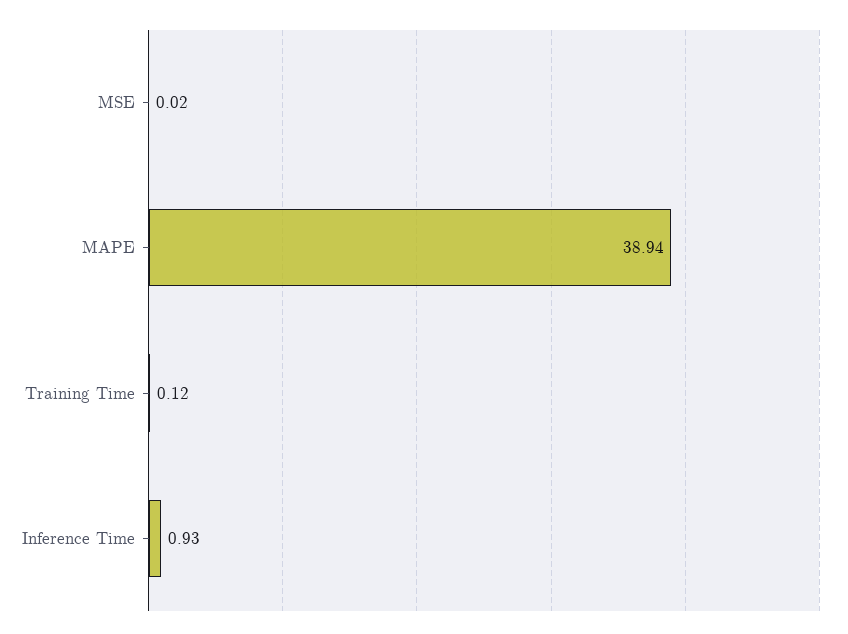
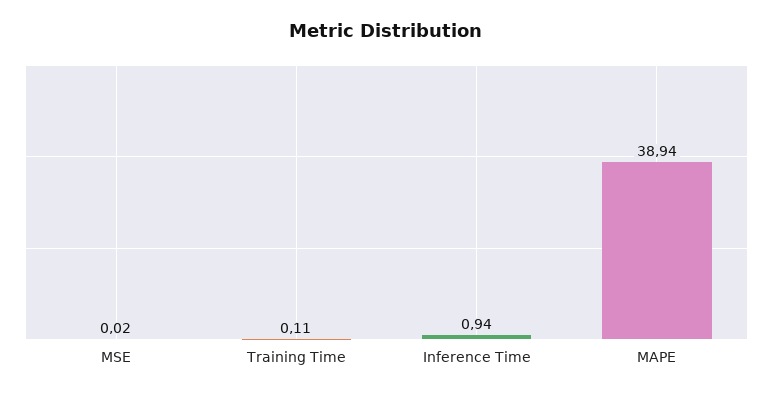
Training Time: 0.12 -> 0.11
Inference Time: 0.93 -> 0.94

